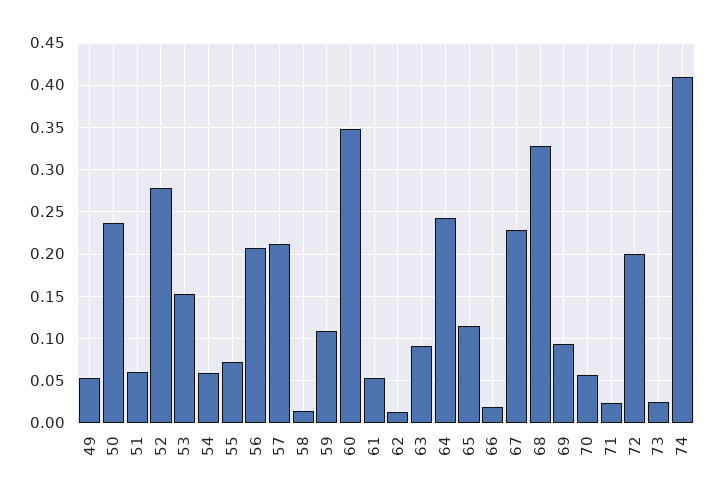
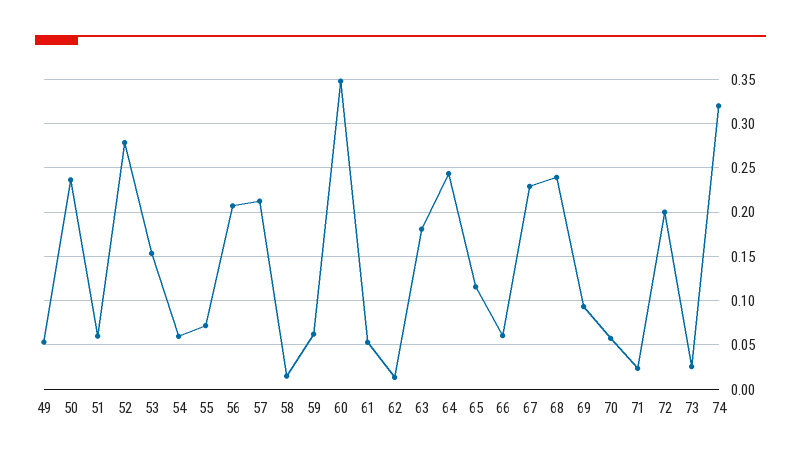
59: 0.11 -> 0.06
63: 0.09 -> 0.18
66: 0.02 -> 0.06
68: 0.33 -> 0.24
74: 0.41 -> 0.32

